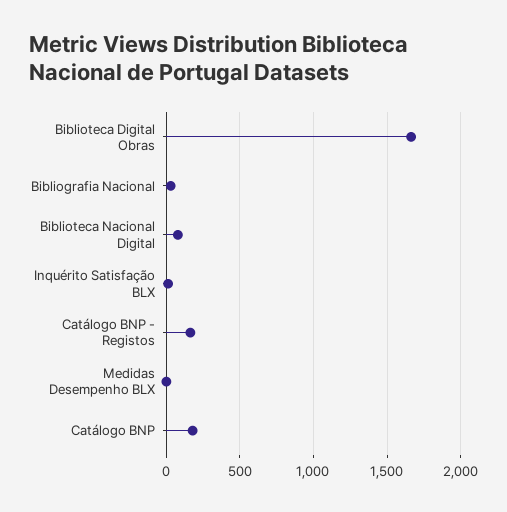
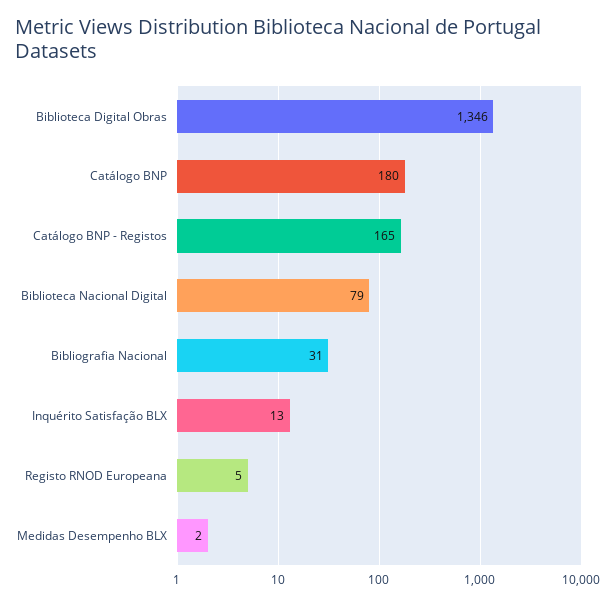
Biblioteca Digital Obras: 1650 -> 1346
Registo RNOD Europeana: none -> 5

